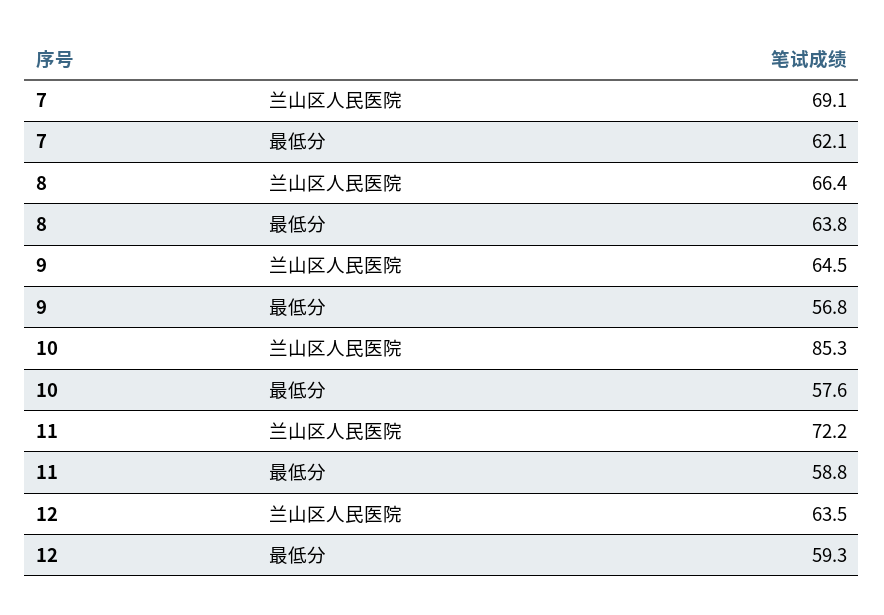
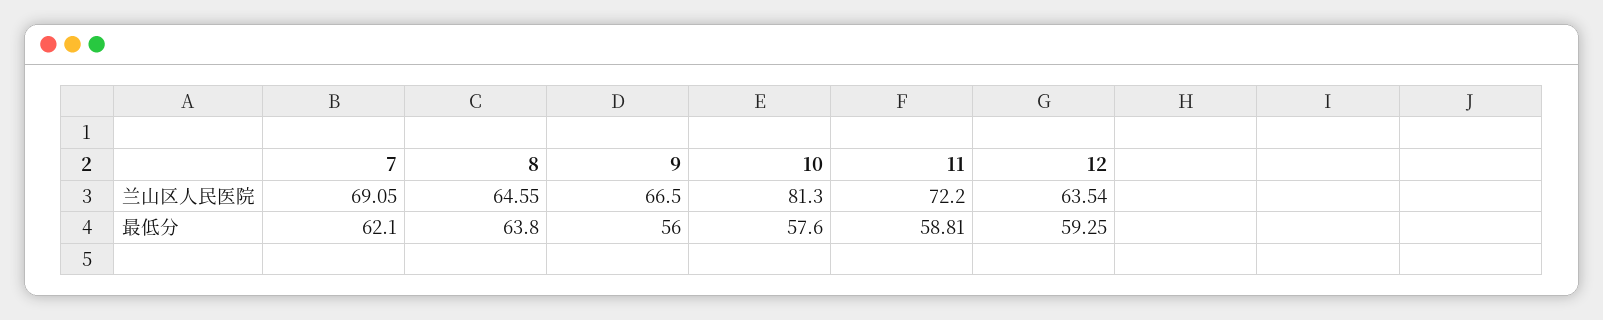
8, 兰山区人民医院: 66.4 -> 64.55
9, 兰山区人民医院: 64.5 -> 66.5
9, 最低分: 56.8 -> 56
10, 兰山区人民医院: 85.3 -> 81.3

